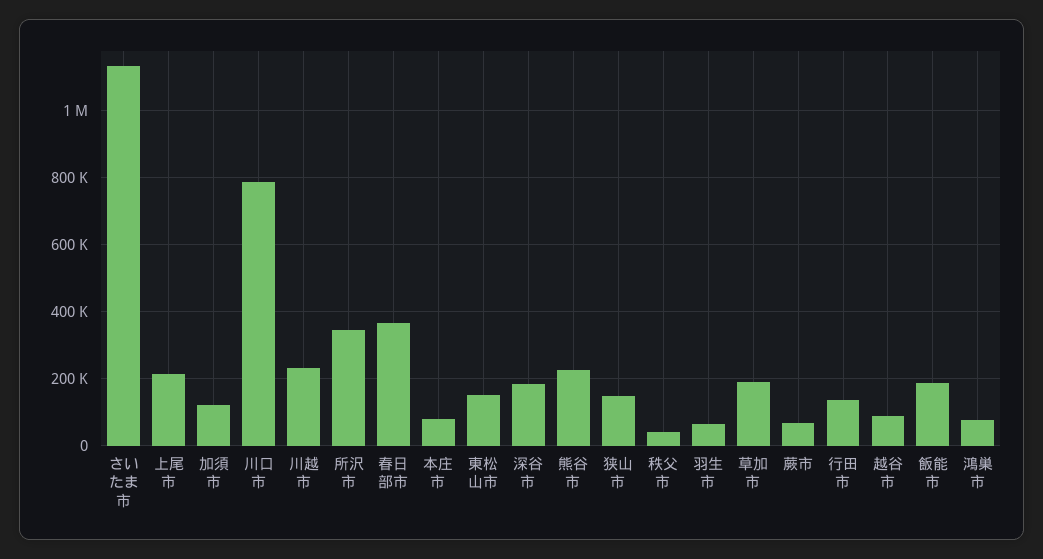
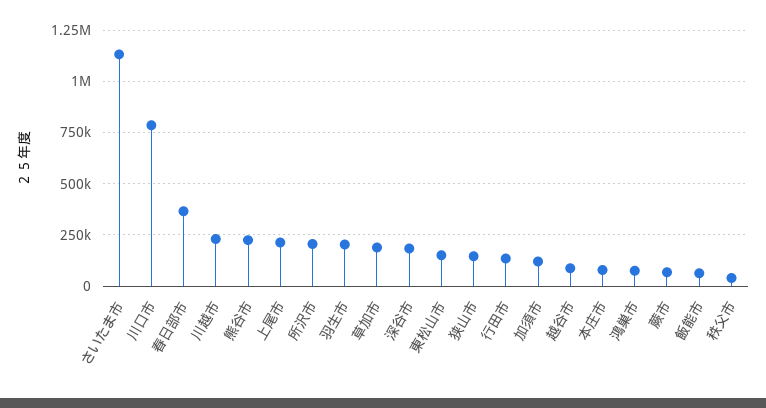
所沢市: 340000 -> 200000
羽生市: 60000 -> 200000
飯能市: 180000 -> 50000

